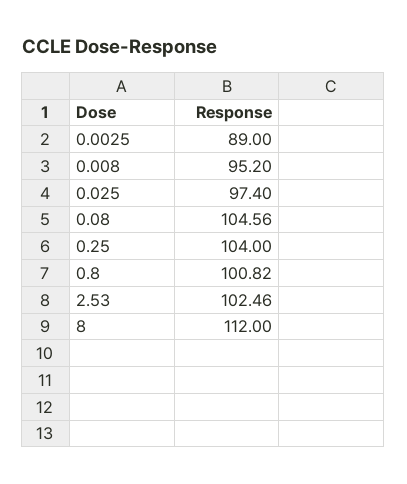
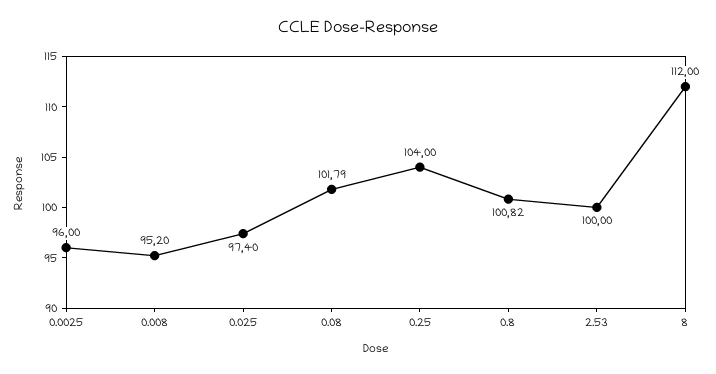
0.0025: 89 -> 96
0.08: 104.56 -> 101.79
2.53: 102.46 -> 100

